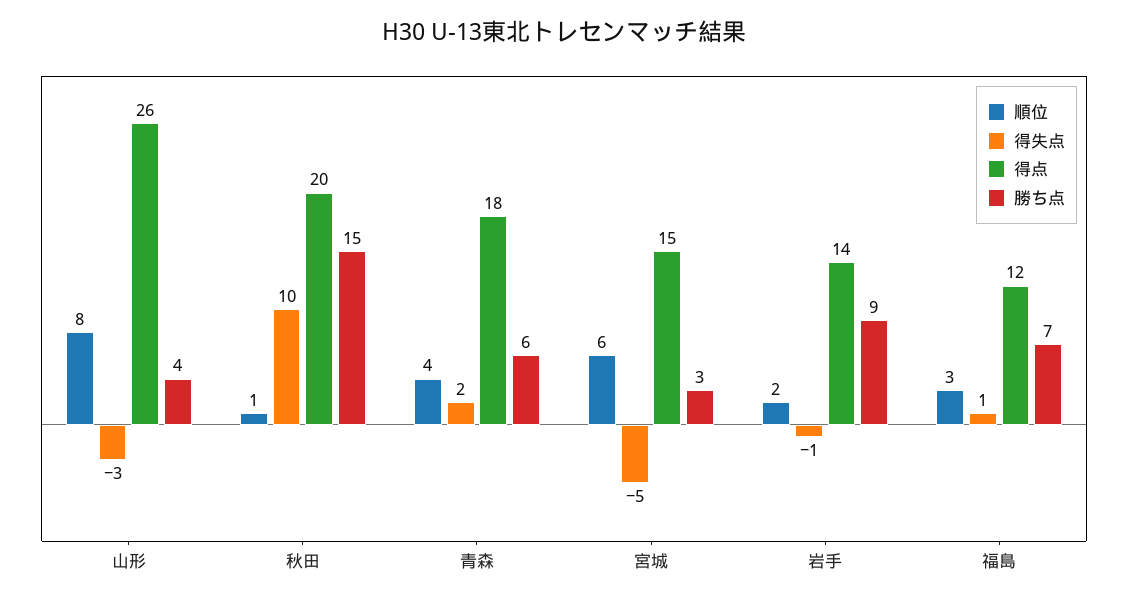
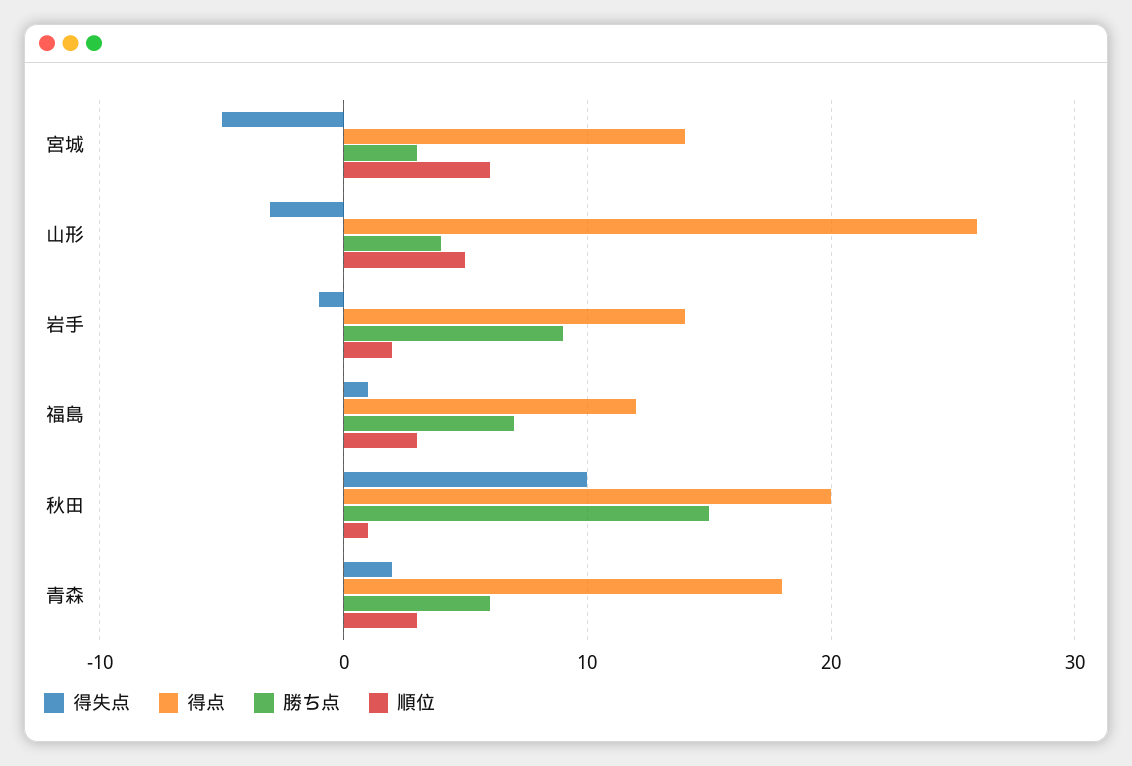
順位, 山形: 8 -> 5
順位, 青森: 4 -> 3
得点, 宮城: 15 -> 14

